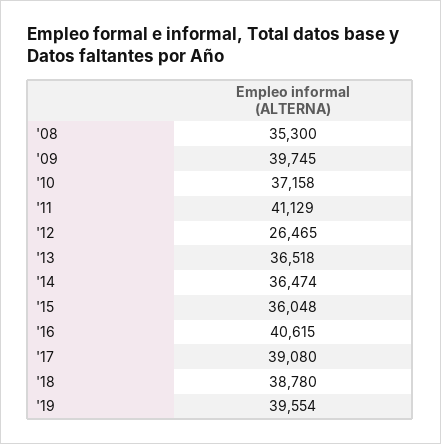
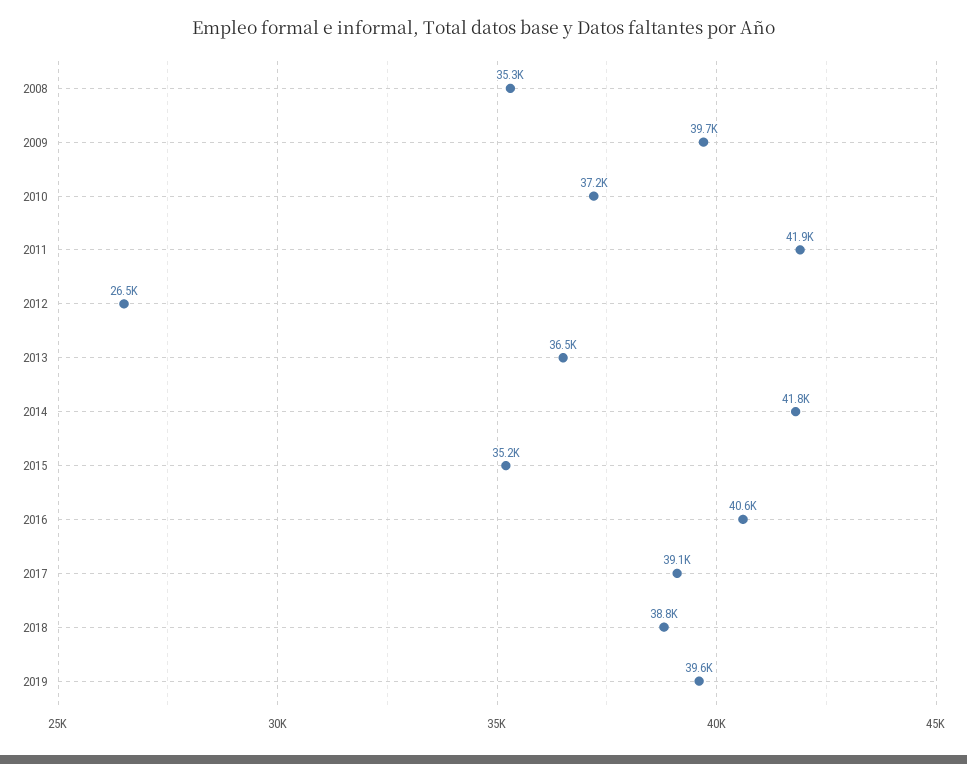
'11: 41129 -> 41900
'14: 36474 -> 41800
'15: 36048 -> 35200

